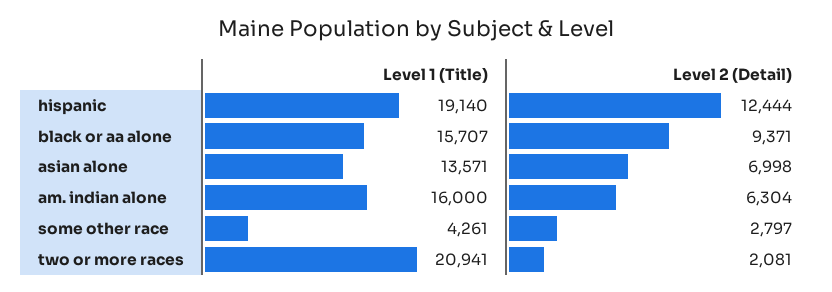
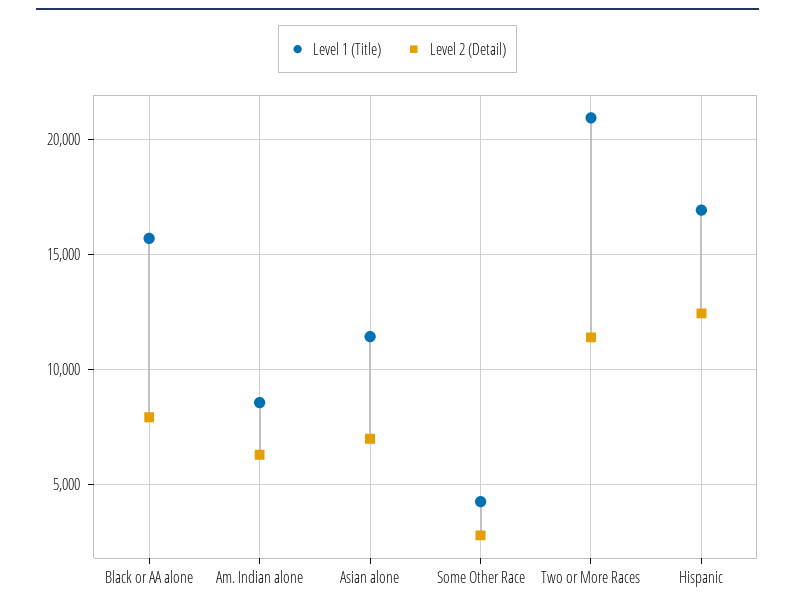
Level 1 (Title), hispanic: 19140 -> 17000
Level 2 (Detail), black or aa alone: 9371 -> 8000
Level 1 (Title), asian alone: 13571 -> 11500
Level 1 (Title), am. indian alone: 16000 -> 8500
Level 2 (Detail), two or more races: 2081 -> 11500

